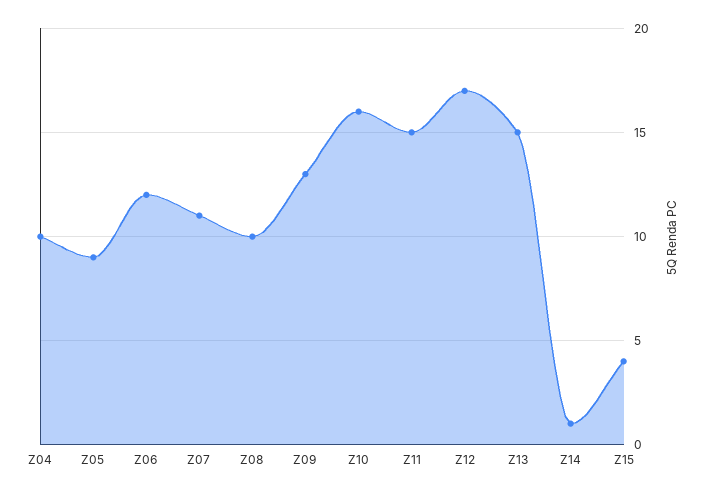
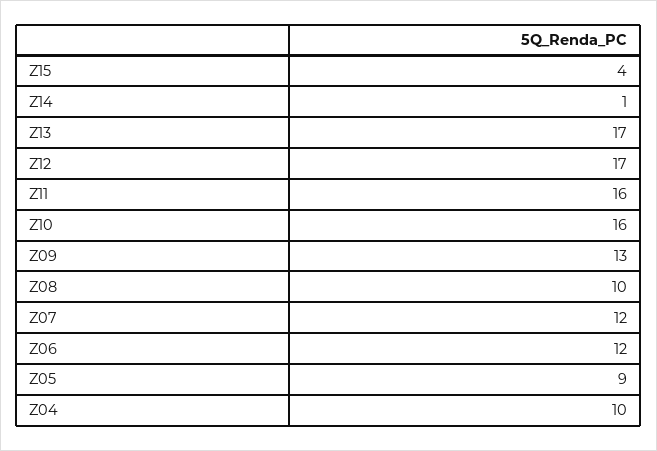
Z07: 11 -> 12
Z11: 15 -> 16
Z13: 15 -> 17

